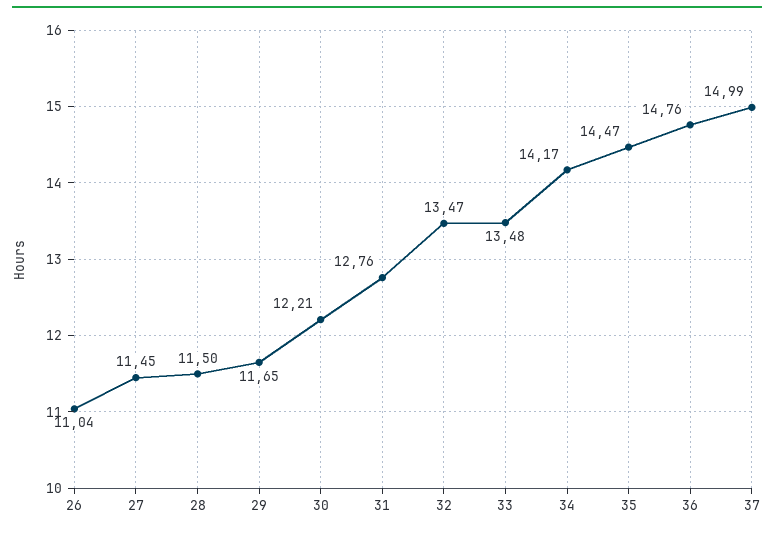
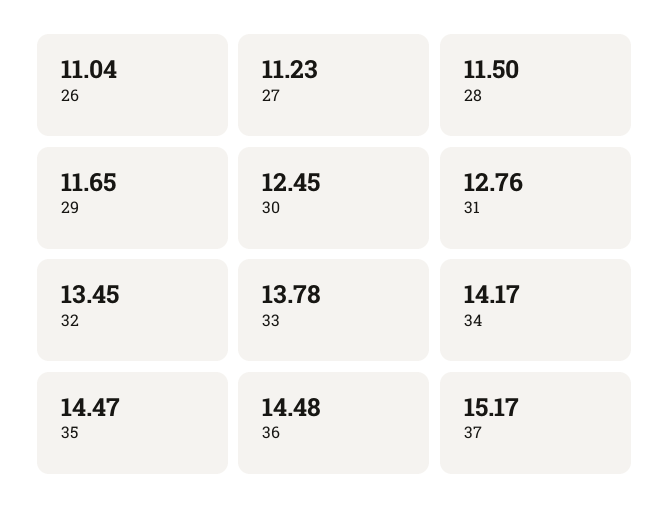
27: 11.45 -> 11.23
30: 12.21 -> 12.45
32: 13.47 -> 13.45
33: 13.48 -> 13.78
36: 14.76 -> 14.48
37: 14.99 -> 15.17

